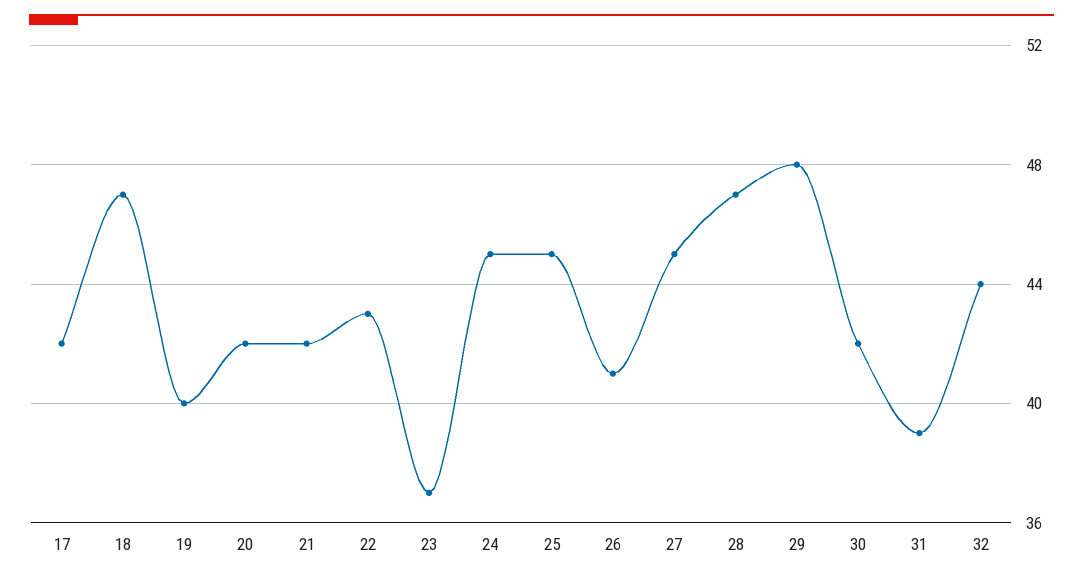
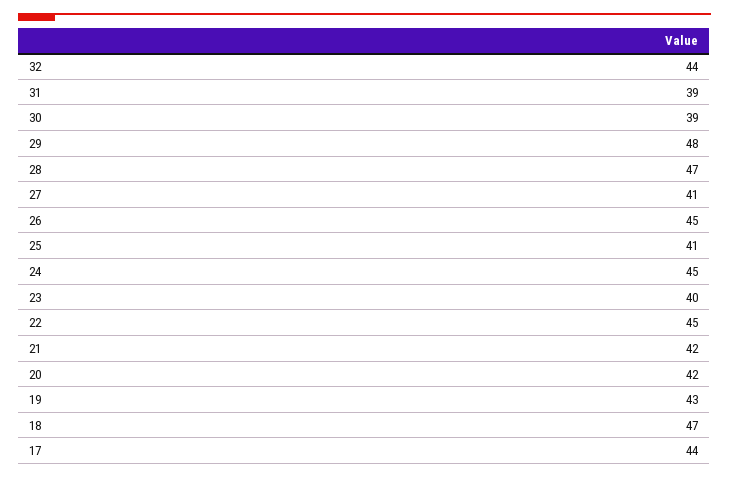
17: 42 -> 44
19: 40 -> 43
22: 43 -> 45
23: 37 -> 40
25: 45 -> 41
26: 41 -> 45
27: 45 -> 41
30: 42 -> 39

